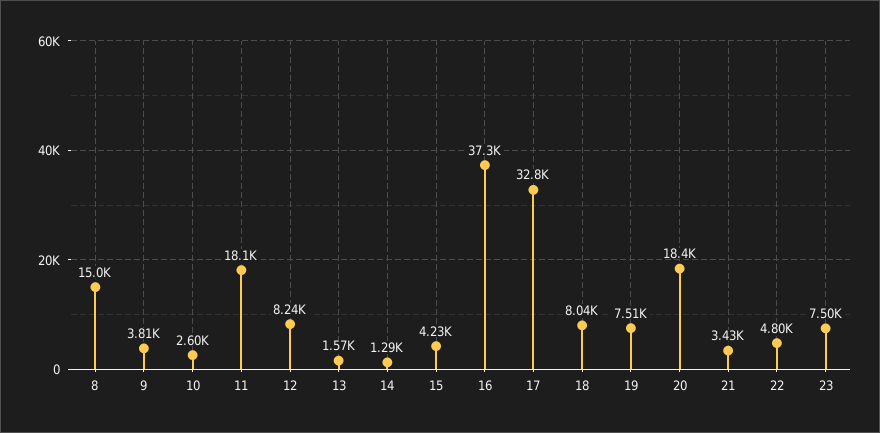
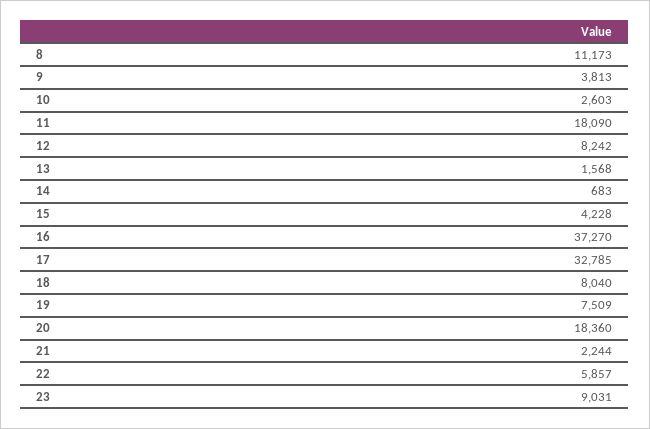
8: 15000 -> 11173
14: 1290 -> 683
21: 3430 -> 2244
22: 4800 -> 5857
23: 7500 -> 9031

